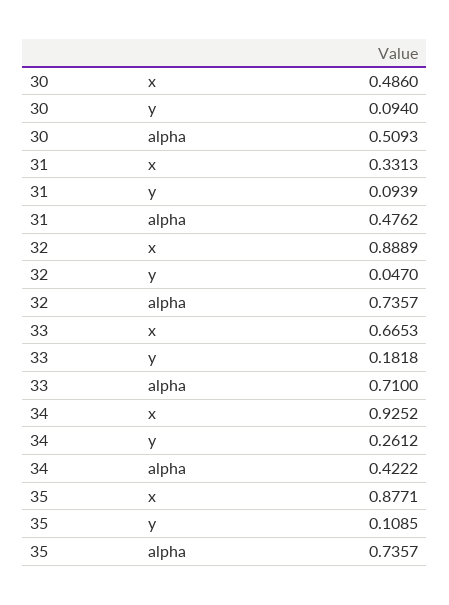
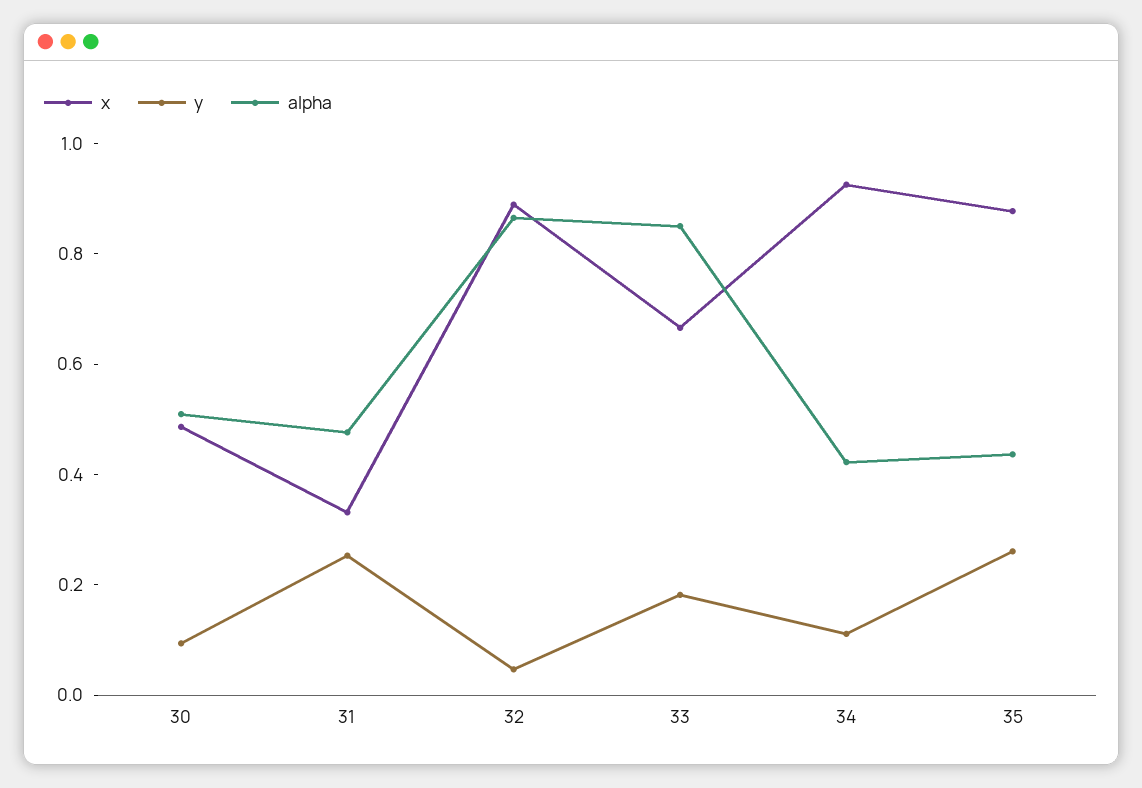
y, 31: 0.0939 -> 0.25
alpha, 32: 0.7357 -> 0.85
alpha, 33: 0.71 -> 0.85
y, 34: 0.2612 -> 0.1
y, 35: 0.1085 -> 0.25
alpha, 35: 0.7357 -> 0.45

